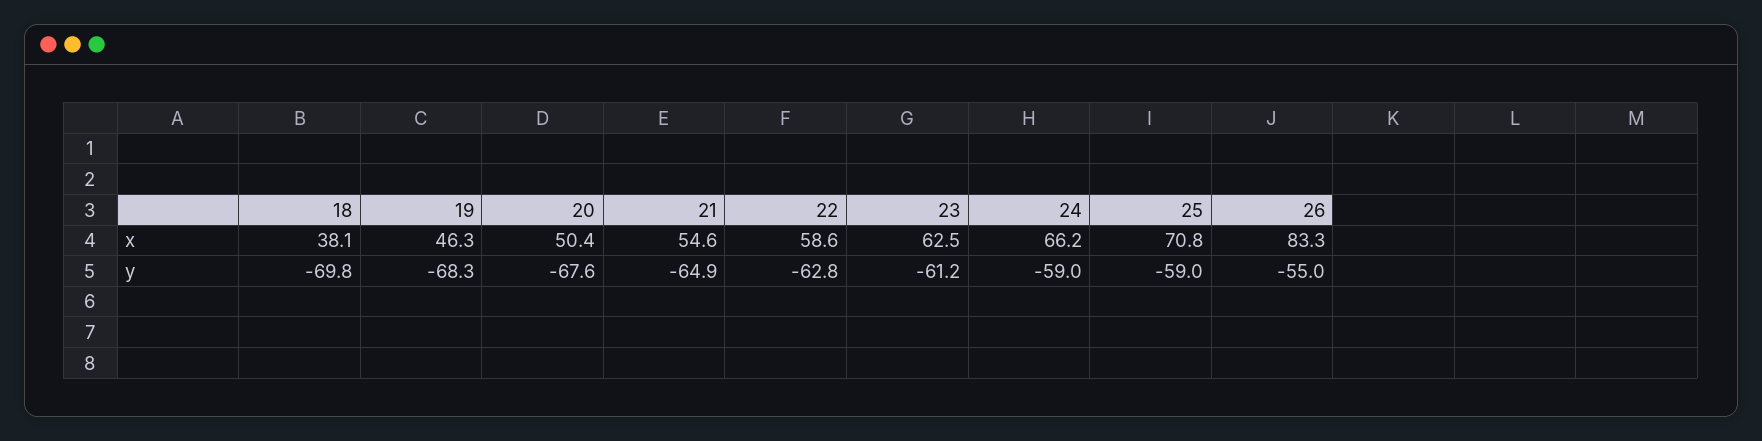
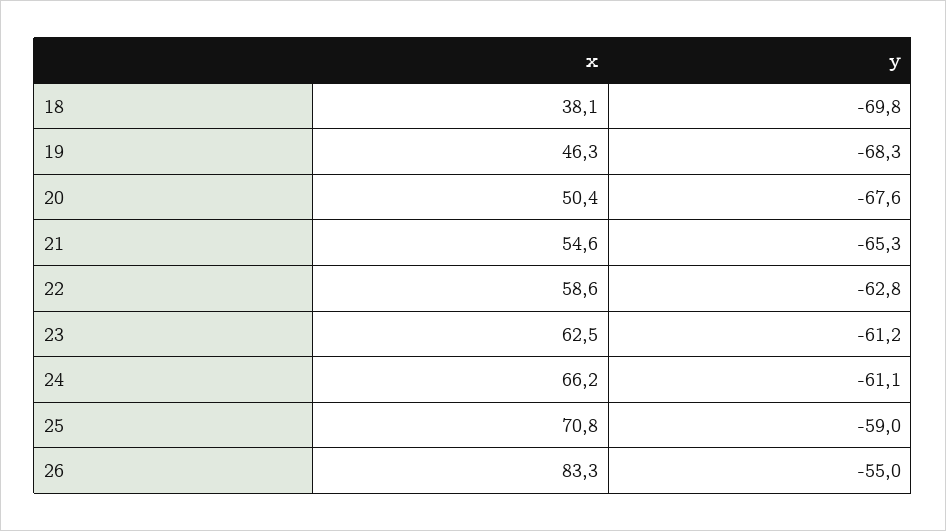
21, y: -64.9 -> -65.3
24, y: -59 -> -61.1

